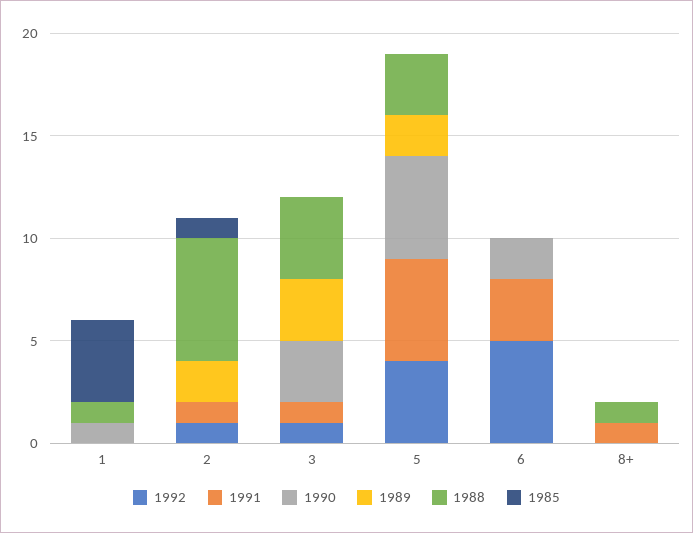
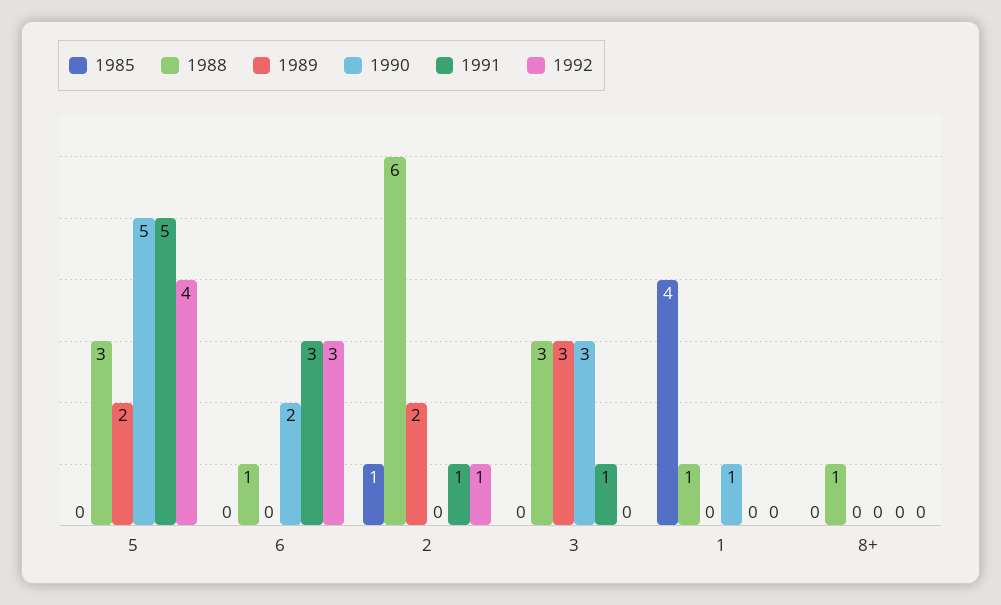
1992, 3: 1 -> 0
1988, 3: 4 -> 3
1992, 6: 5 -> 3
1988, 6: 0 -> 1
1991, 8+: 1 -> 0

